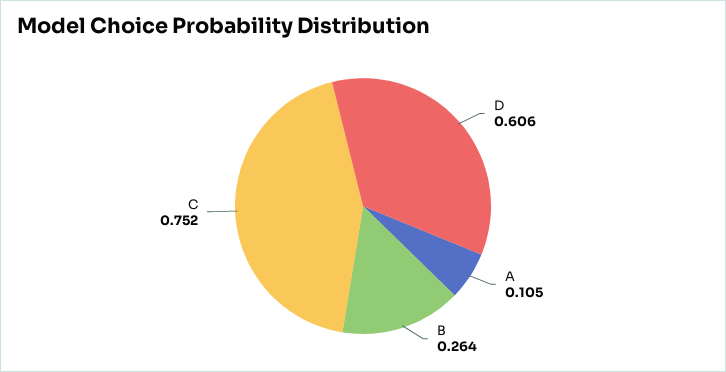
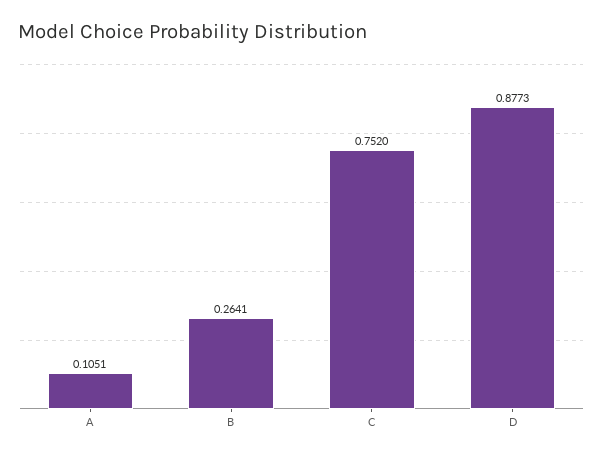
D: 0.606 -> 0.8773

